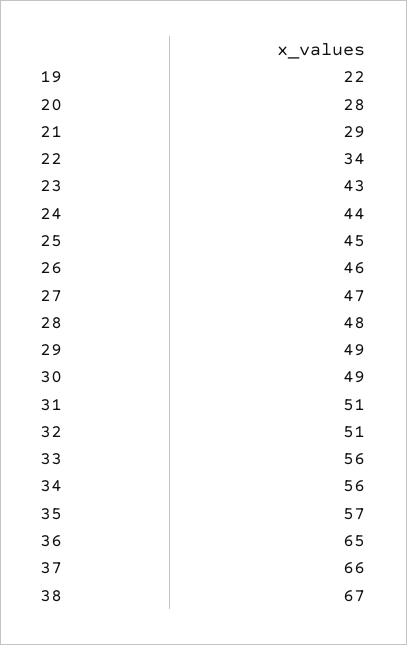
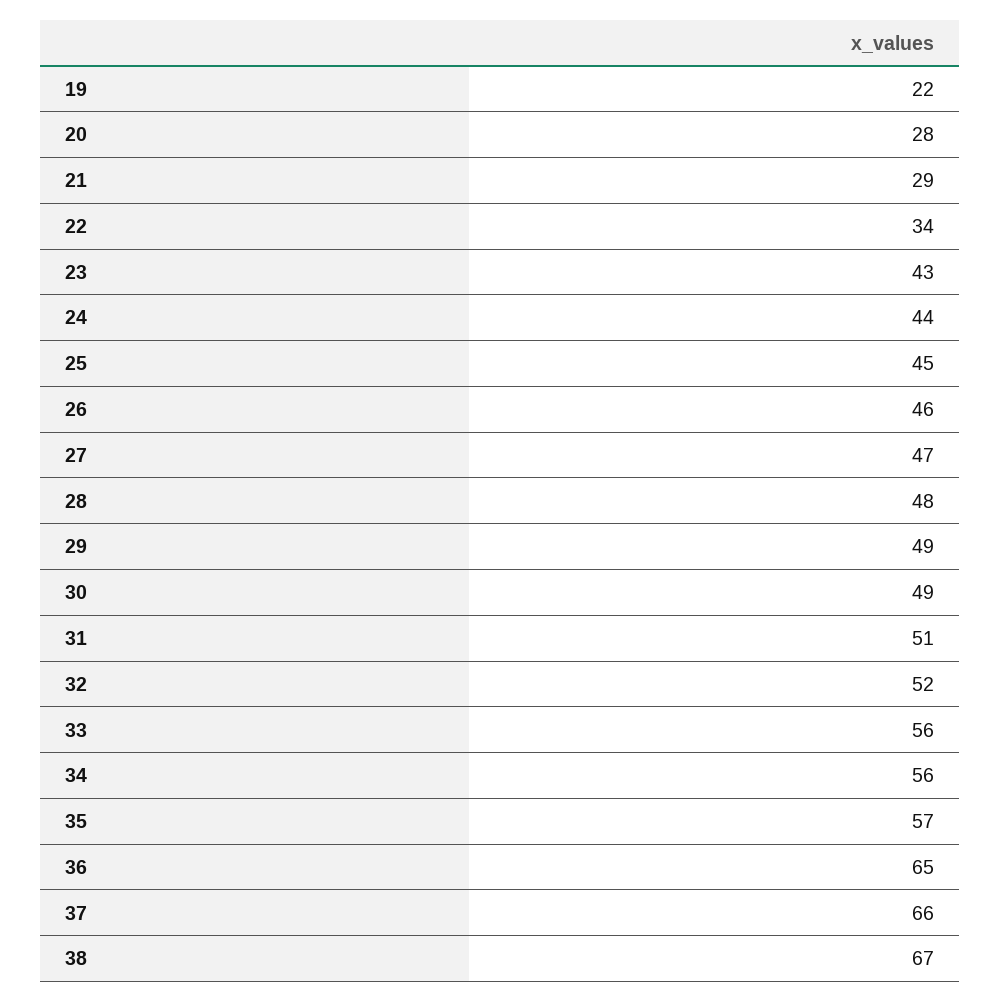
32: 51 -> 52

